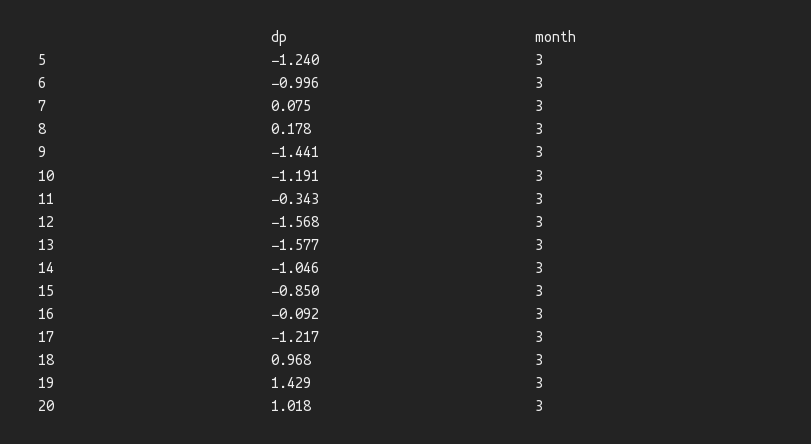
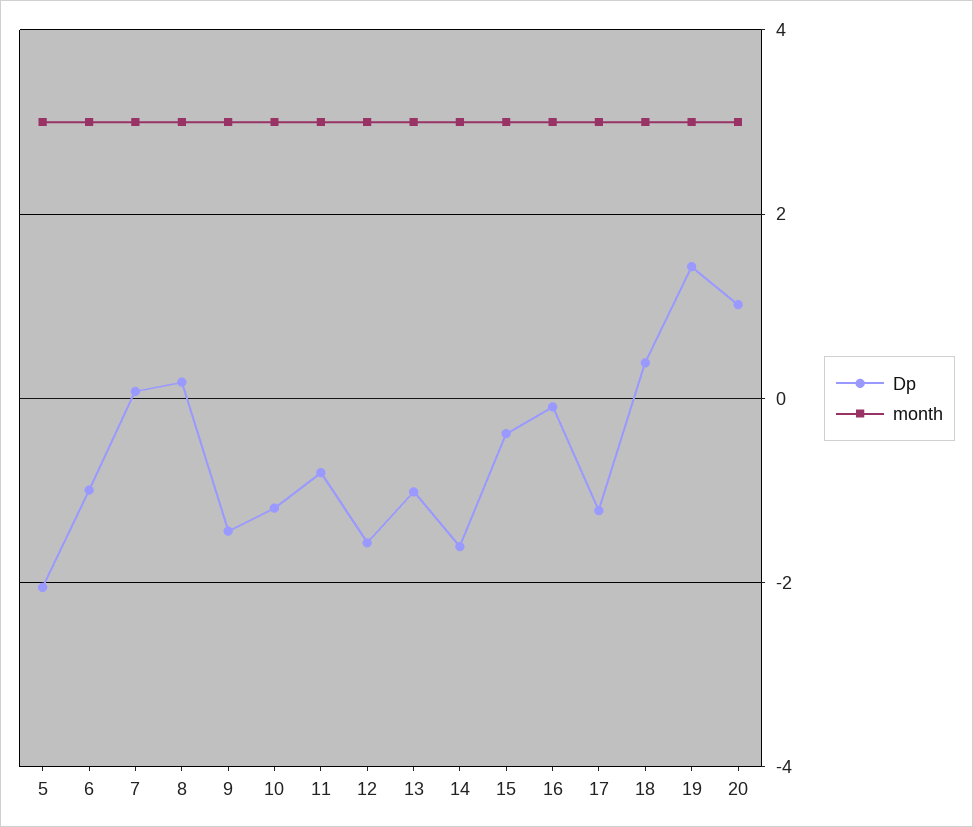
dp, 5: -1.24 -> -2
dp, 11: -0.343 -> -0.8
dp, 13: -1.577 -> -1
dp, 14: -1.046 -> -1.6
dp, 15: -0.85 -> -0.4
dp, 18: 0.968 -> 0.4

